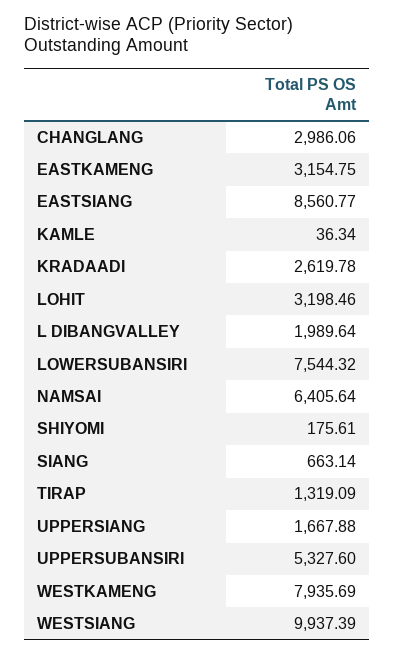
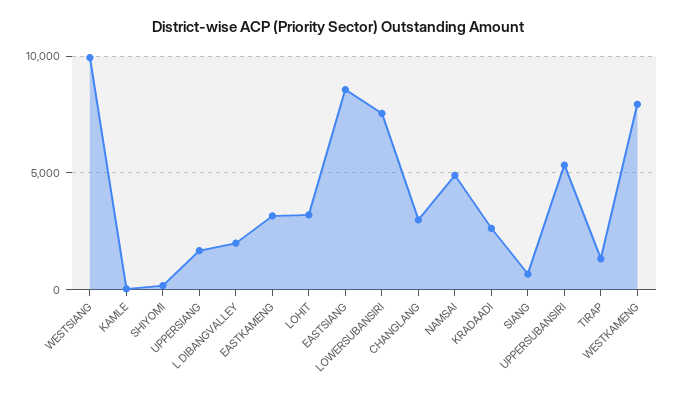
NAMSAI: 6405.64 -> 5000

